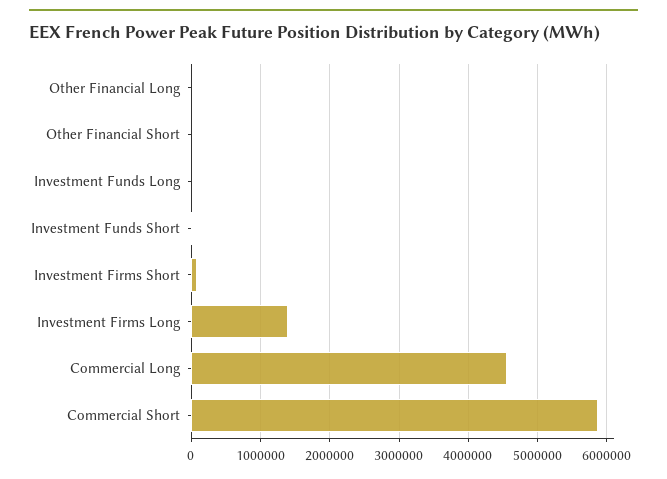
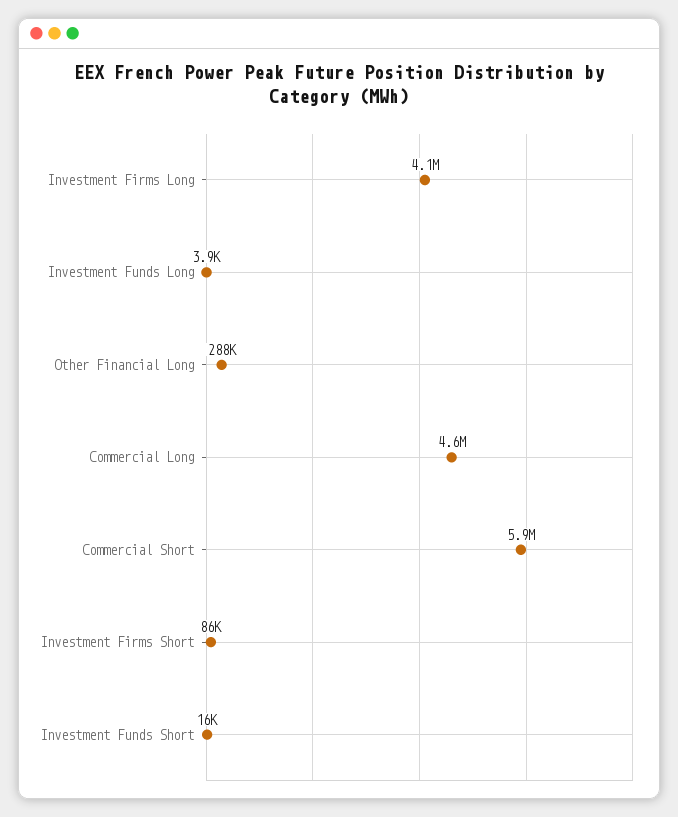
Other Financial Long: 0 -> 288000
Other Financial Short: 0 -> none
Investment Firms Long: 1400000 -> 4100000

